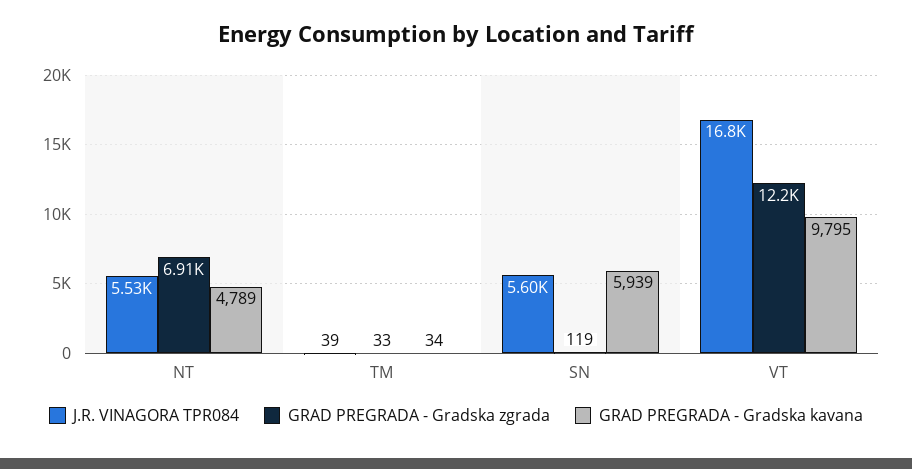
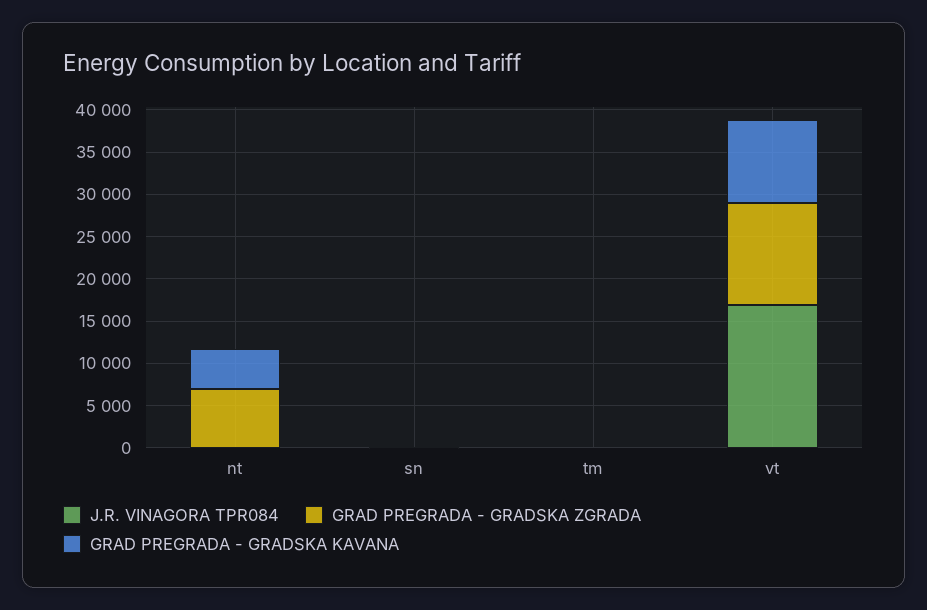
J.R. VINAGORA TPR084, NT: 5530 -> 0
J.R. VINAGORA TPR084, SN: 5600 -> 0
GRAD PREGRADA - Gradska kavana, SN: 5939 -> 0

